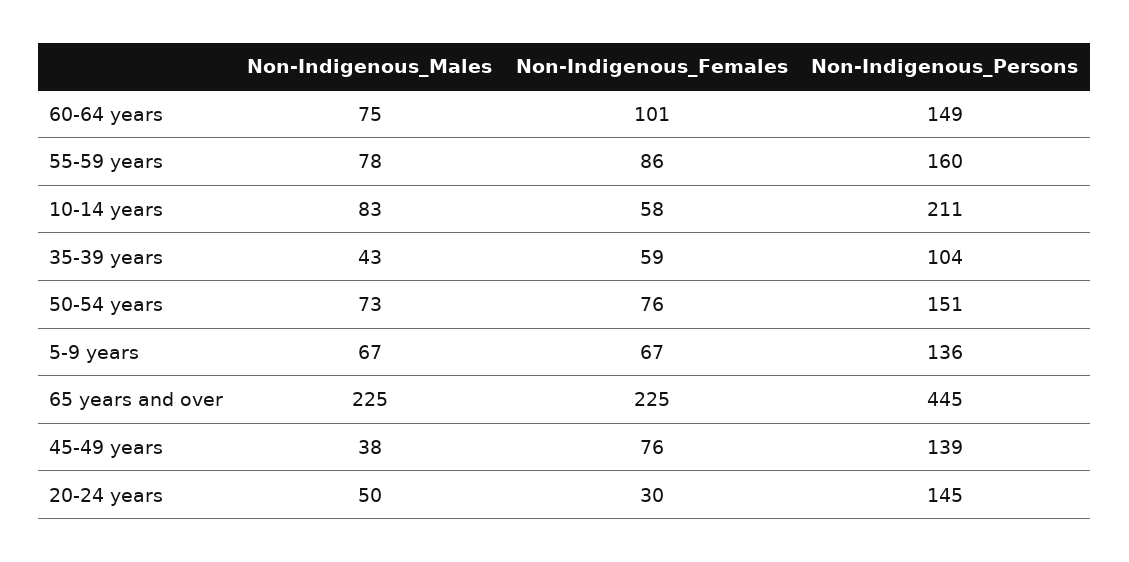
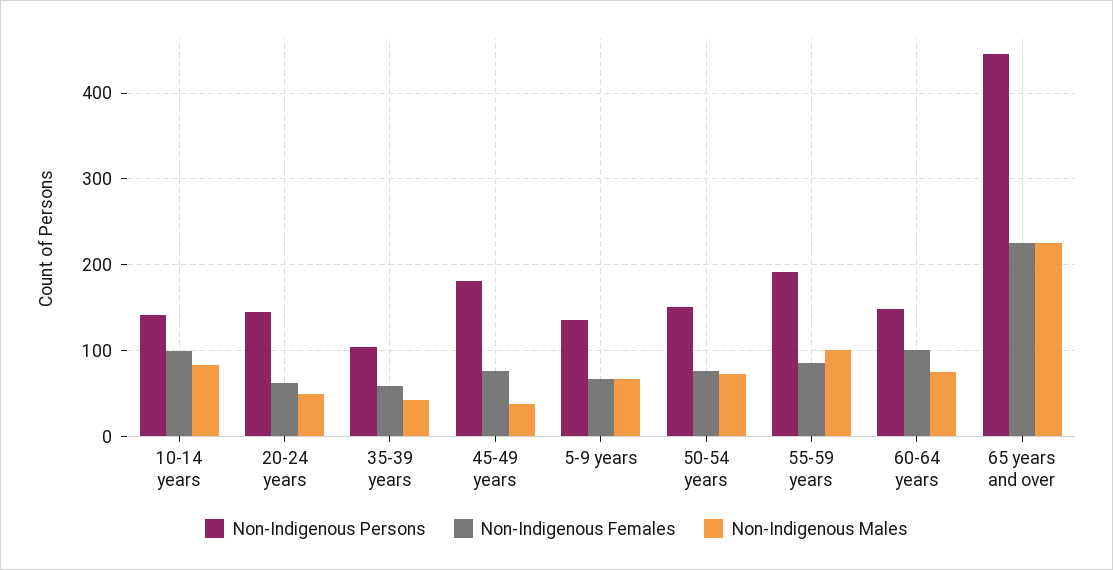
Non-Indigenous_Males, 55-59 years: 78 -> 100
Non-Indigenous_Persons, 55-59 years: 160 -> 190
Non-Indigenous_Females, 10-14 years: 58 -> 100
Non-Indigenous_Persons, 10-14 years: 211 -> 140
Non-Indigenous_Persons, 45-49 years: 139 -> 180
Non-Indigenous_Females, 20-24 years: 30 -> 60

